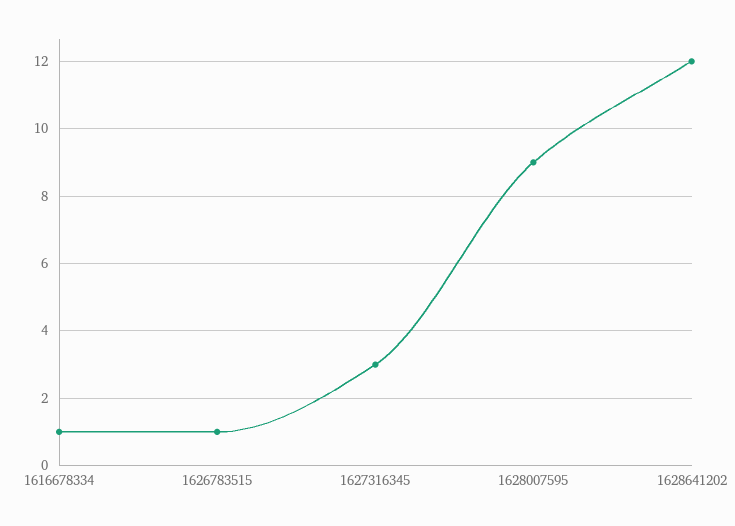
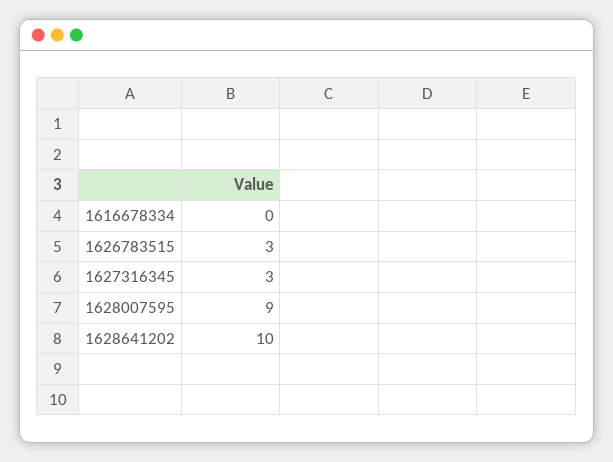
1616678334: 1 -> 0
1626783515: 1 -> 3
1628641202: 12 -> 10

